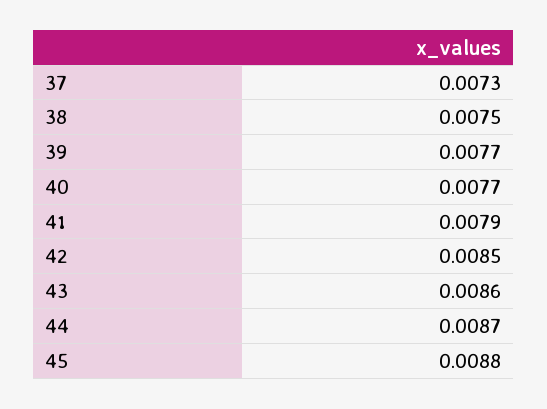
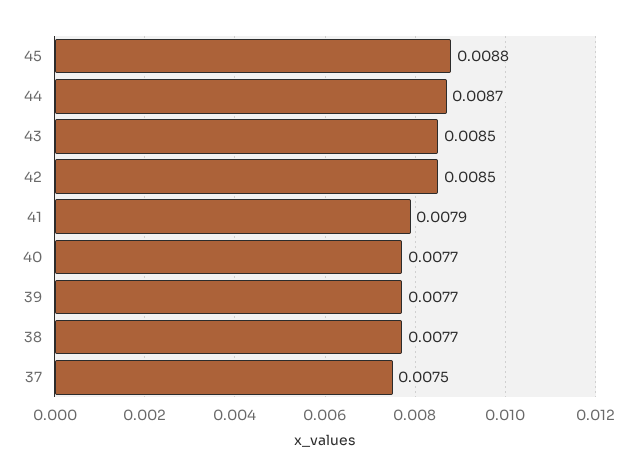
37: 0.0073 -> 0.0075
38: 0.0075 -> 0.0077
43: 0.0086 -> 0.0085

